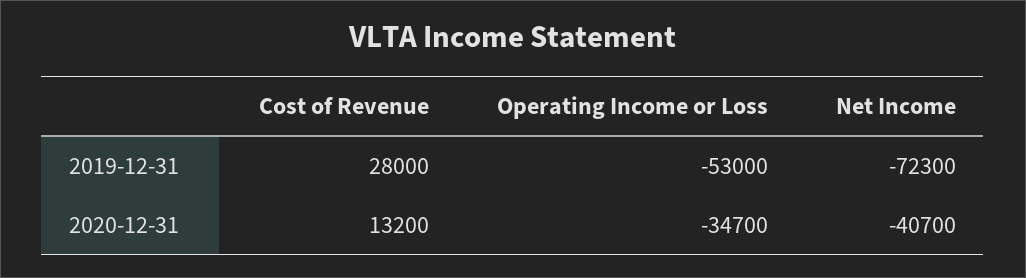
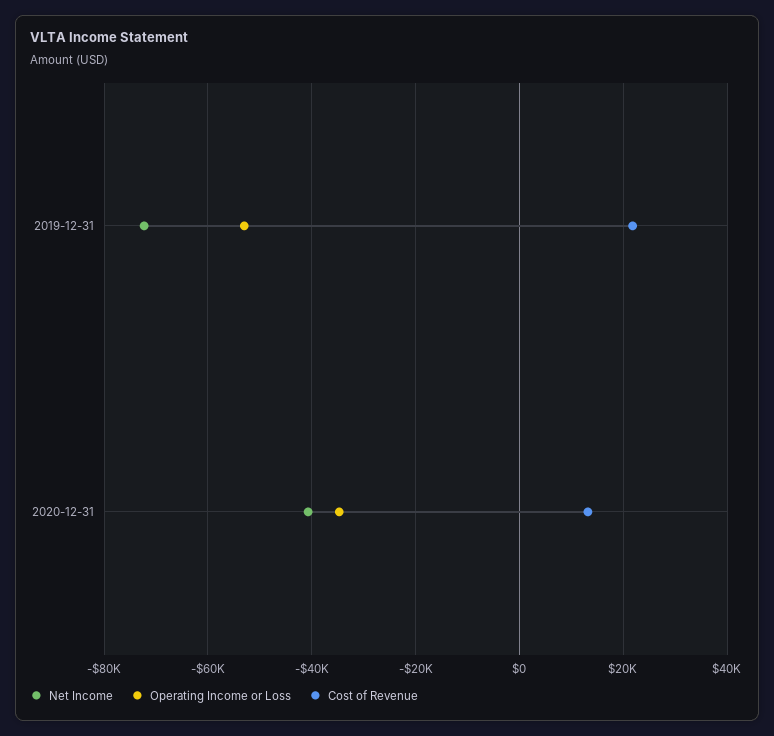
Cost of Revenue, 2019-12-31: 28000 -> 22000

